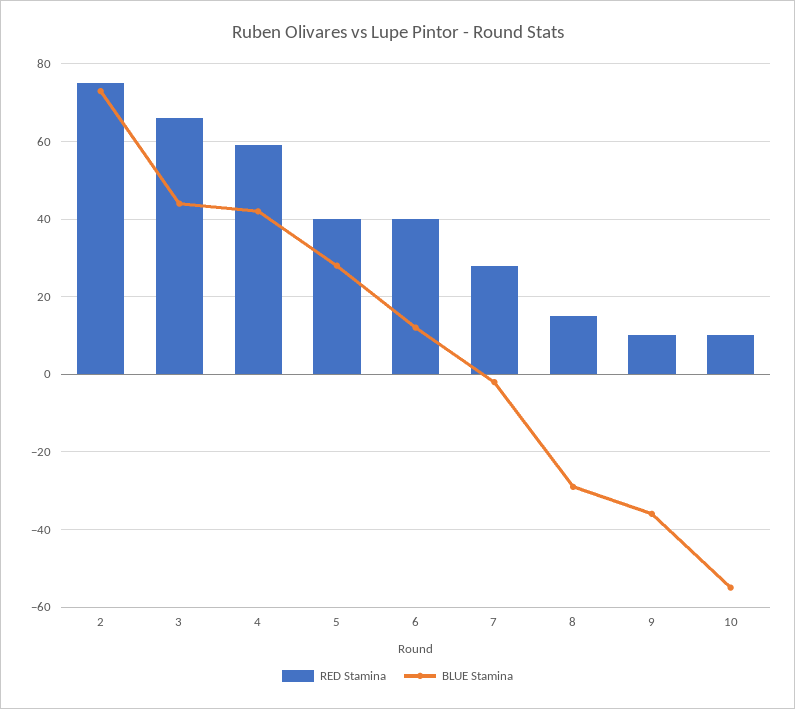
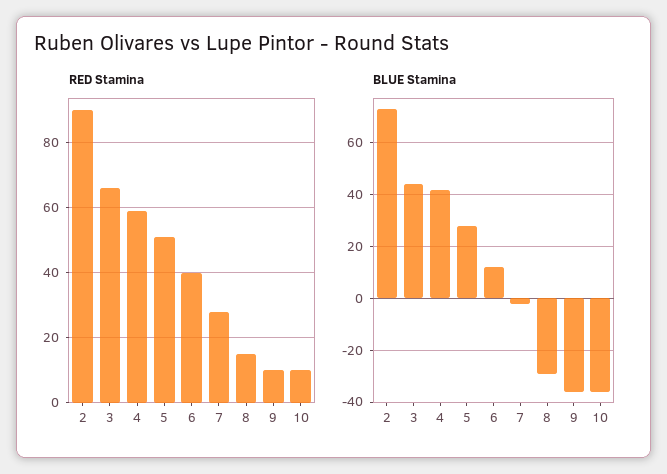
RED Stamina, 2: 75 -> 90
RED Stamina, 5: 40 -> 50
BLUE Stamina, 10: -55 -> -35

